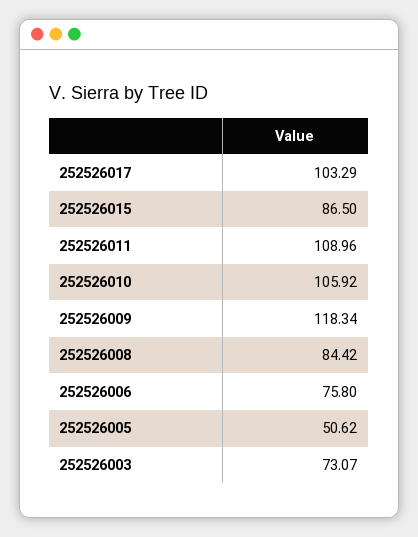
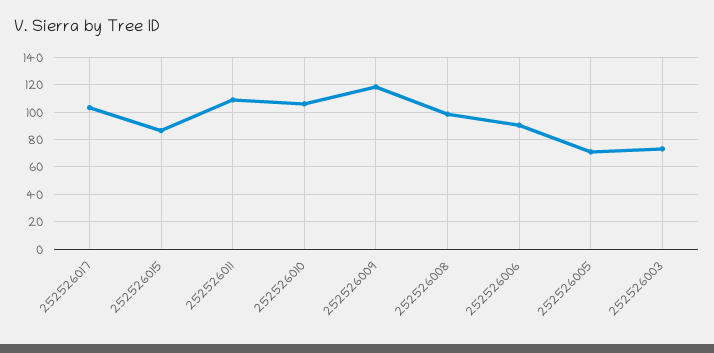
252526008: 84.42 -> 100
252526006: 75.8 -> 90
252526005: 50.62 -> 70

